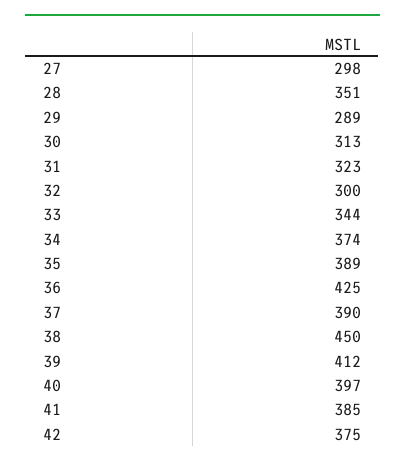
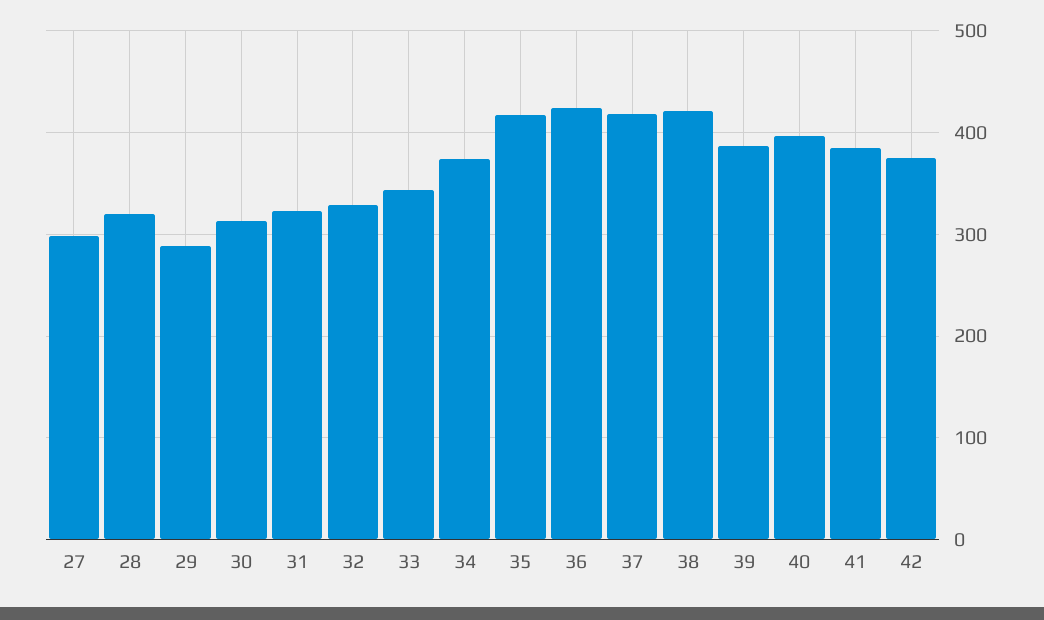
28: 351 -> 320
32: 300 -> 330
35: 389 -> 420
37: 390 -> 420
38: 450 -> 420
39: 412 -> 390

